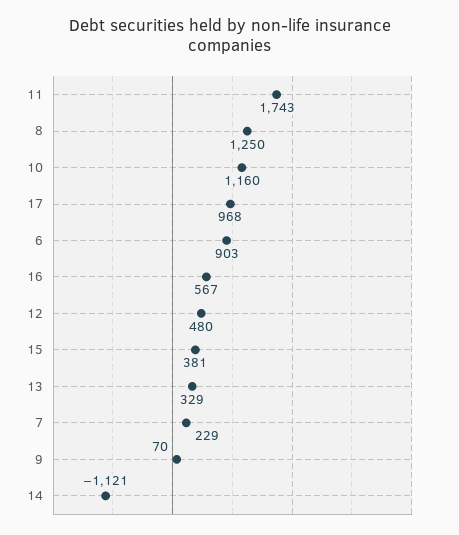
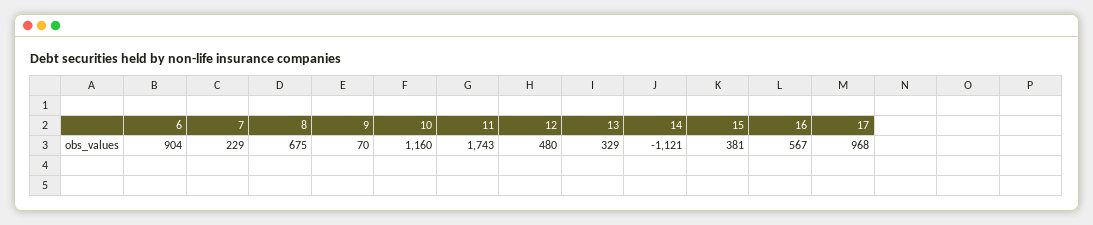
8: 1250 -> 675
6: 903 -> 904

